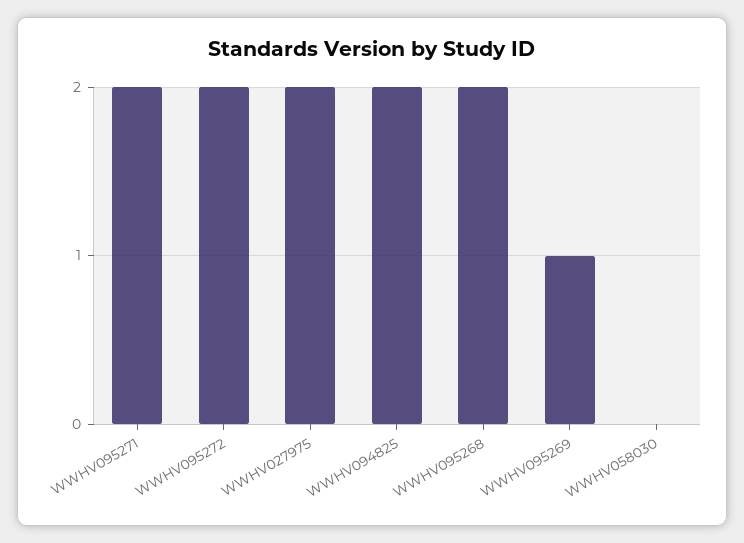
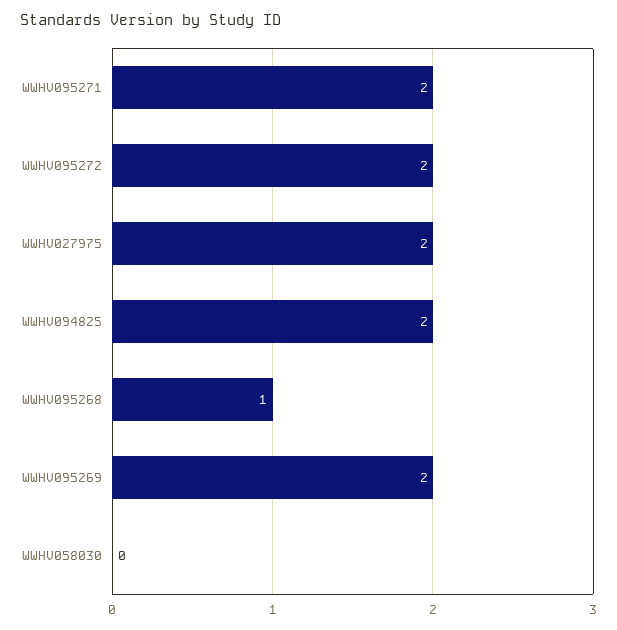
WWHV095268: 2 -> 1
WWHV095269: 1 -> 2

